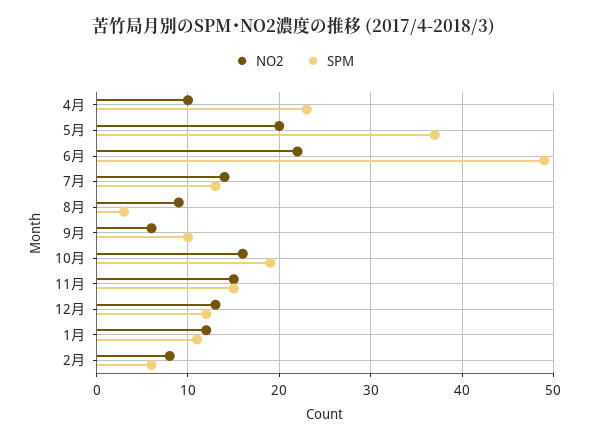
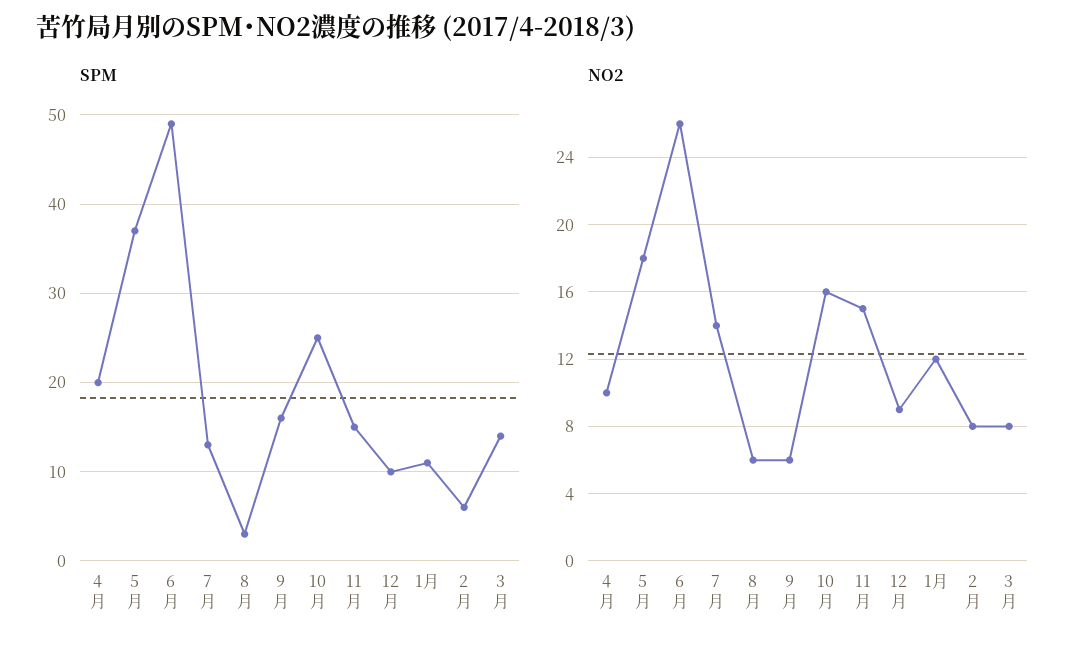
SPM, 4月: 23 -> 20
NO2, 5月: 20 -> 18
NO2, 6月: 22 -> 26
NO2, 8月: 9 -> 6
SPM, 9月: 10 -> 16
SPM, 10月: 19 -> 25
NO2, 12月: 13 -> 9
SPM, 12月: 12 -> 10
SPM, 3月: none -> 14
NO2, 3月: none -> 8

